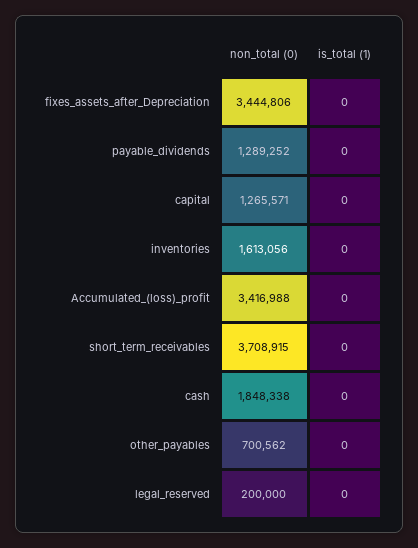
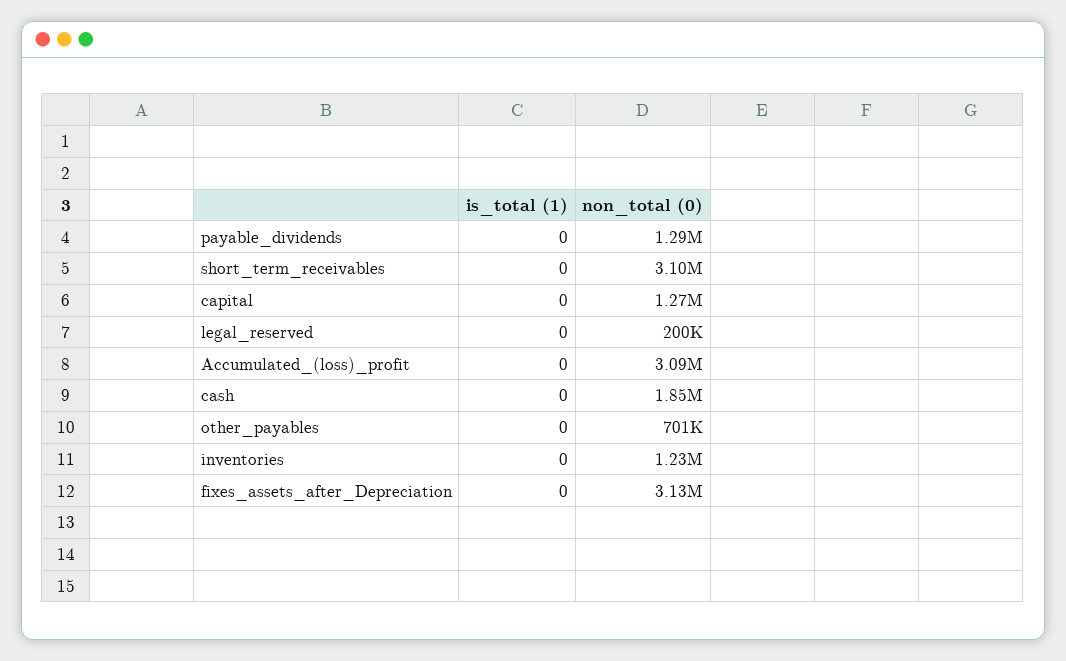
non_total (0), fixes_assets_after_Depreciation: 3444806 -> 3130000
non_total (0), inventories: 1613056 -> 1230000
non_total (0), Accumulated_(loss)_profit: 3416988 -> 3090000
non_total (0), short_term_receivables: 3708915 -> 3100000

